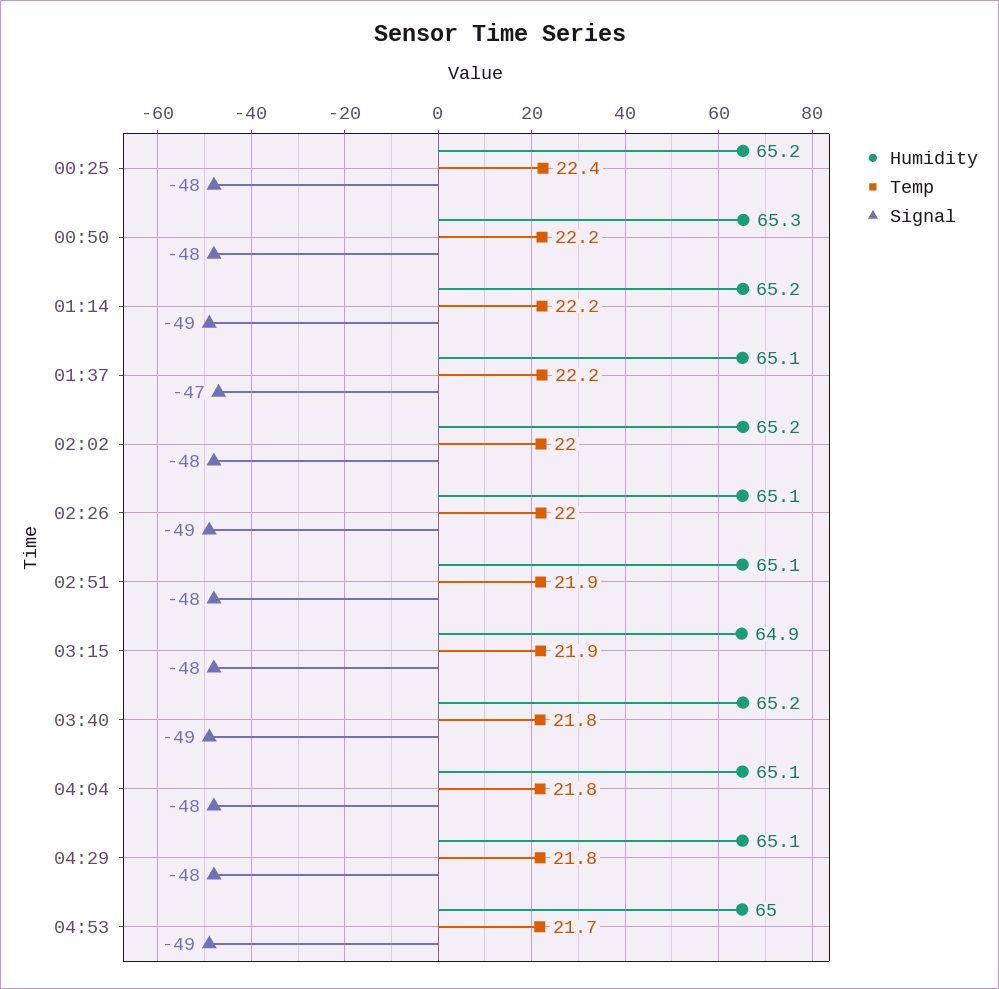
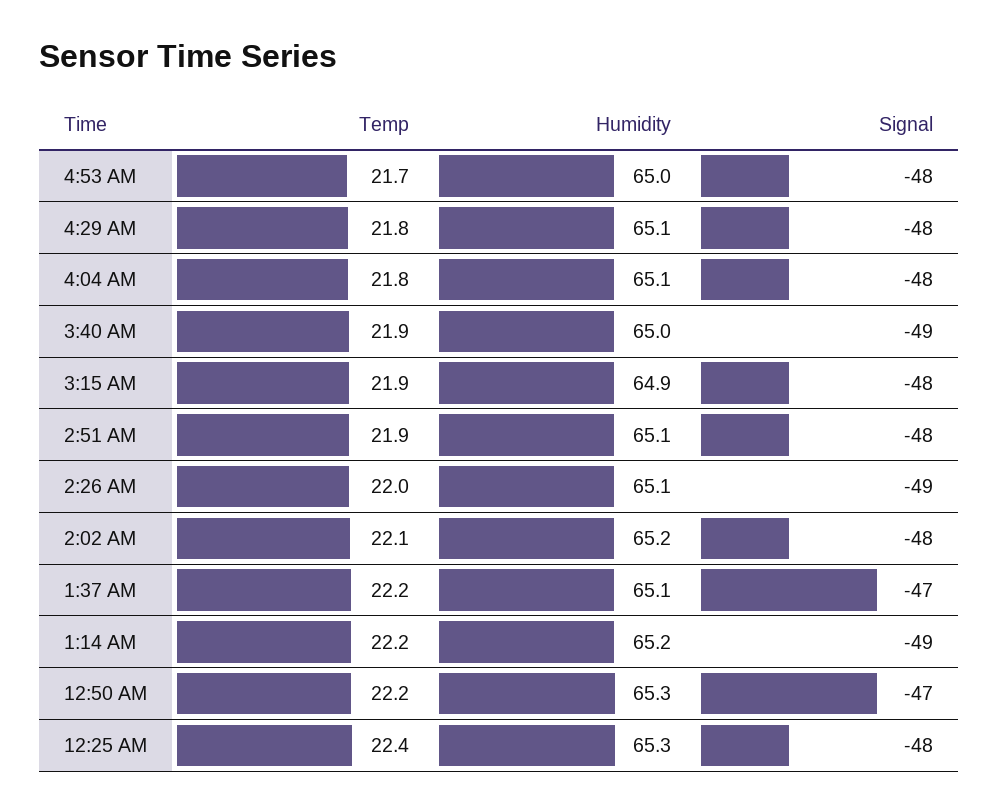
Humidity, 00:25: 65.2 -> 65.3
Signal, 00:50: -48 -> -47
Temp, 02:02: 22 -> 22.1
Humidity, 03:40: 65.2 -> 65
Temp, 03:40: 21.8 -> 21.9
Signal, 04:53: -49 -> -48

